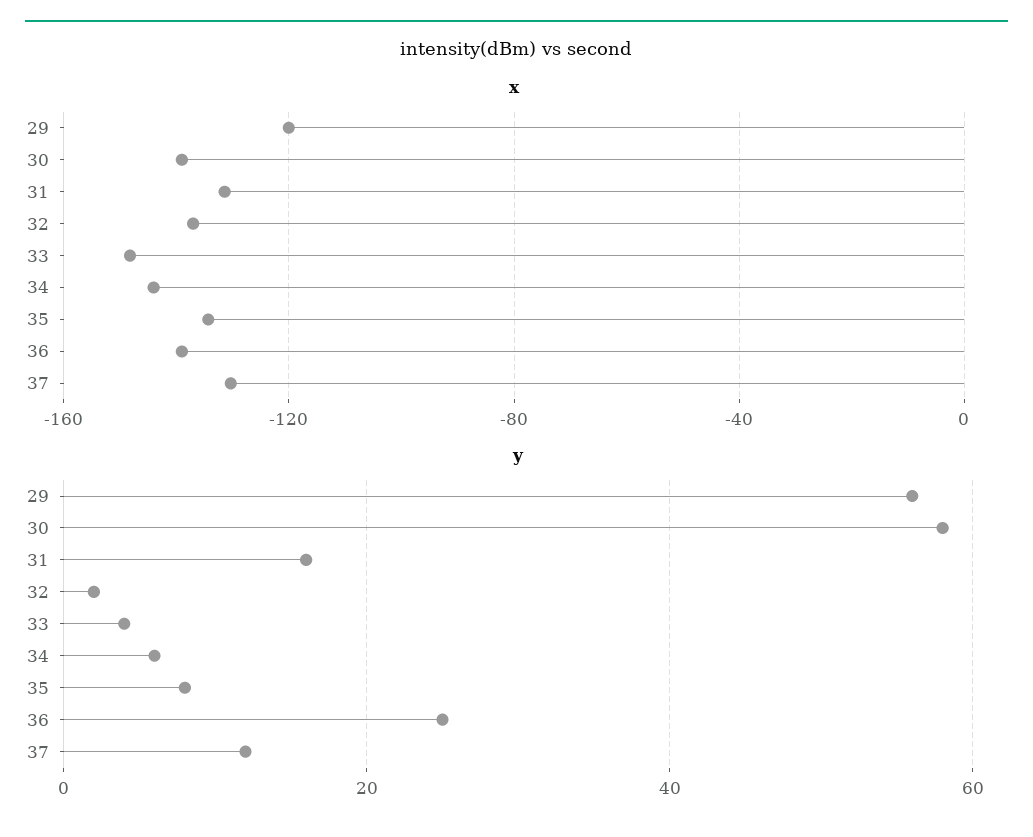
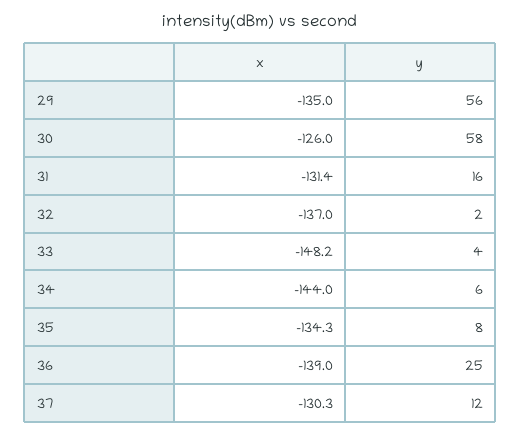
x, 29: -120 -> -135
x, 30: -140 -> -126

